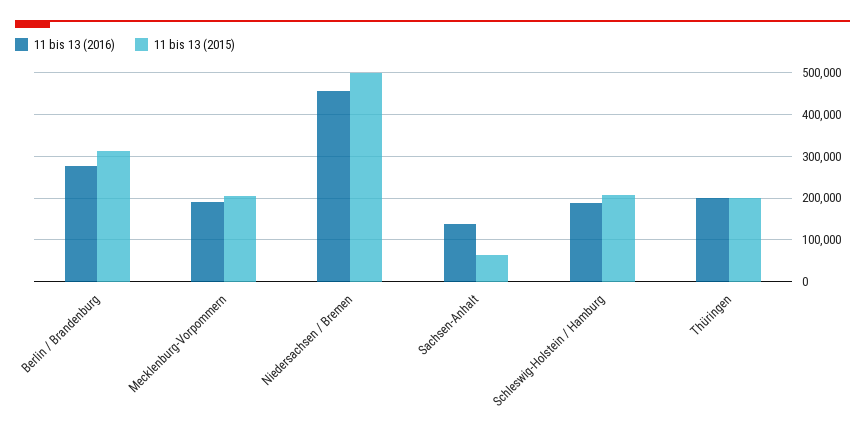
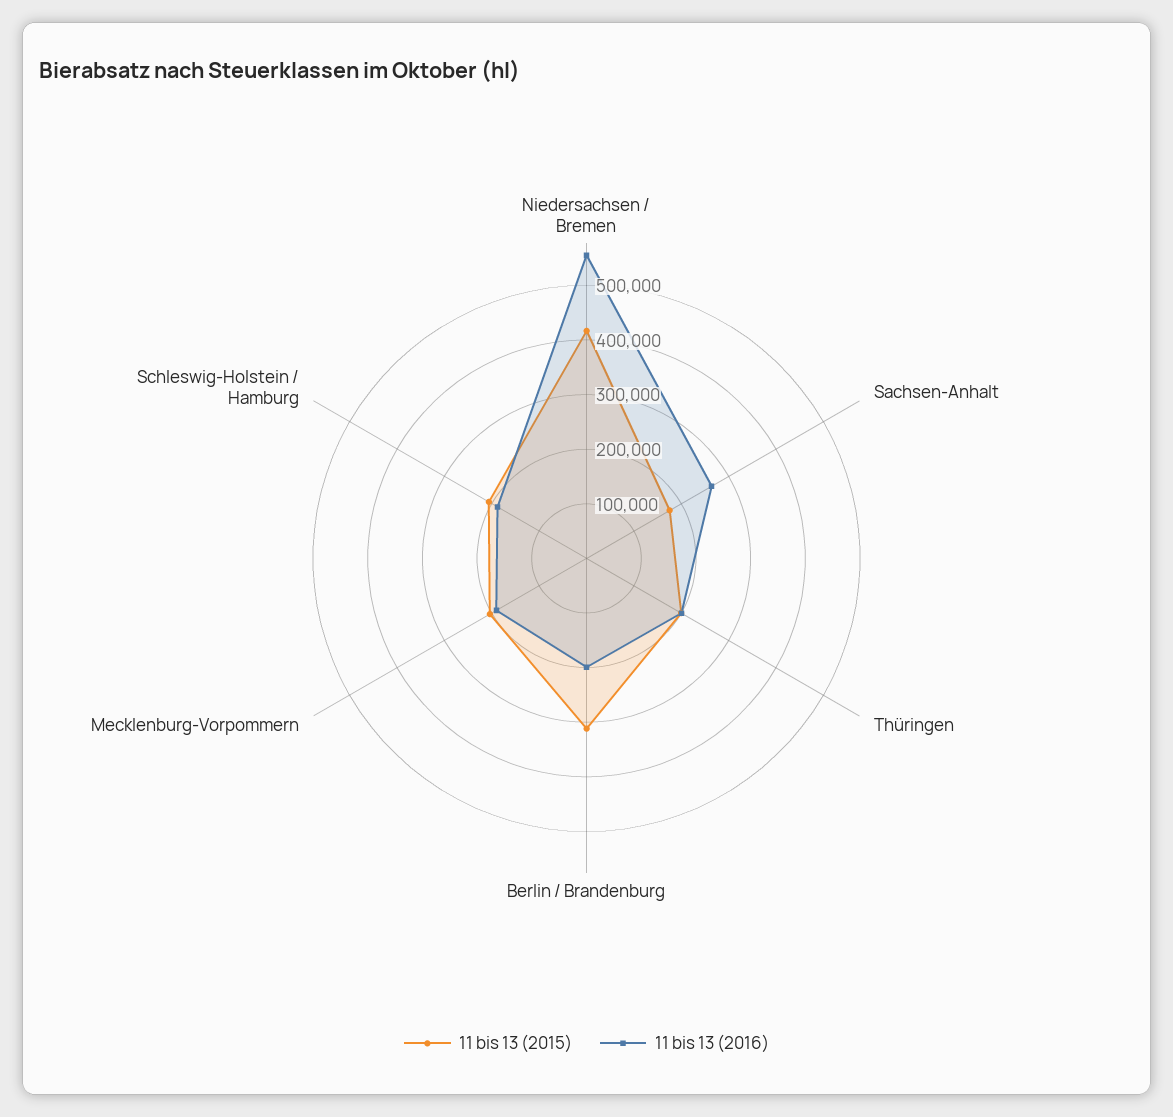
11 bis 13 (2016), Berlin / Brandenburg: 280000 -> 200000
11 bis 13 (2016), Niedersachsen / Bremen: 460000 -> 560000
11 bis 13 (2015), Niedersachsen / Bremen: 500000 -> 420000
11 bis 13 (2016), Sachsen-Anhalt: 140000 -> 260000
11 bis 13 (2015), Sachsen-Anhalt: 60000 -> 180000

